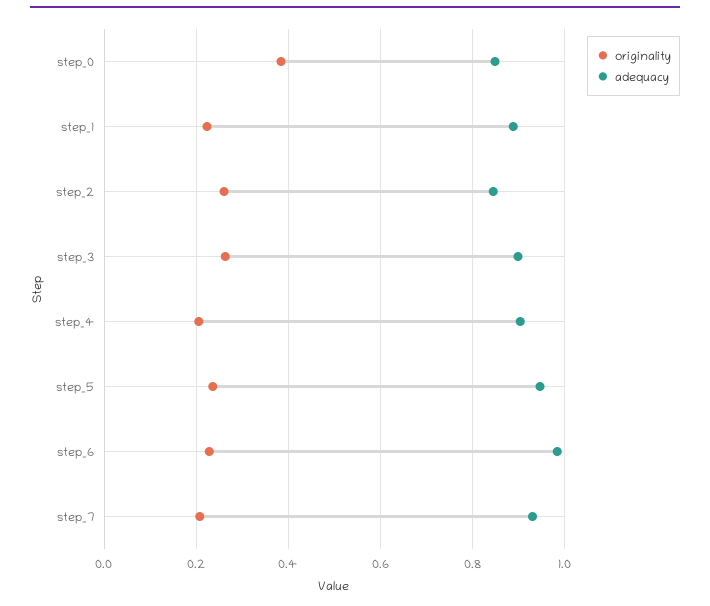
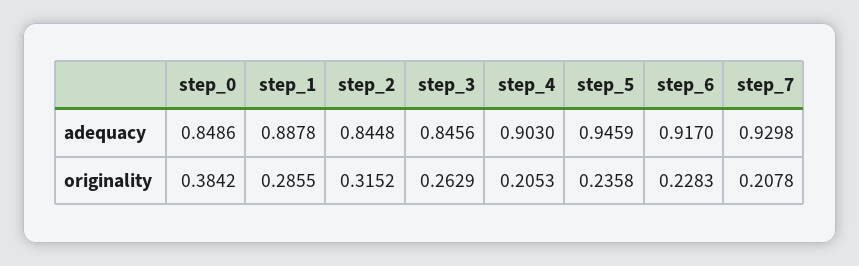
originality, step_1: 0.22 -> 0.2855
originality, step_2: 0.26 -> 0.3152
adequacy, step_3: 0.9 -> 0.8456
adequacy, step_6: 0.98 -> 0.917

